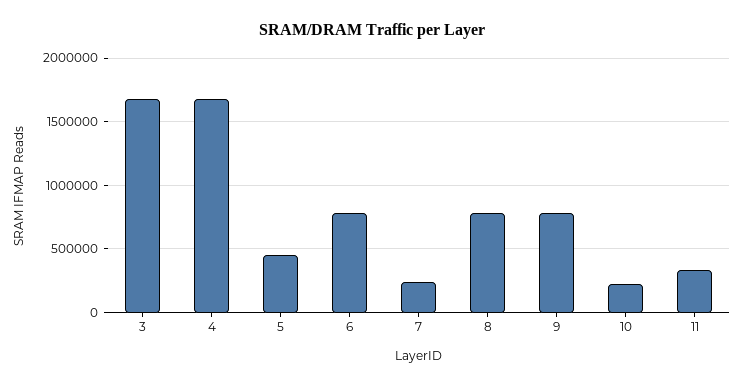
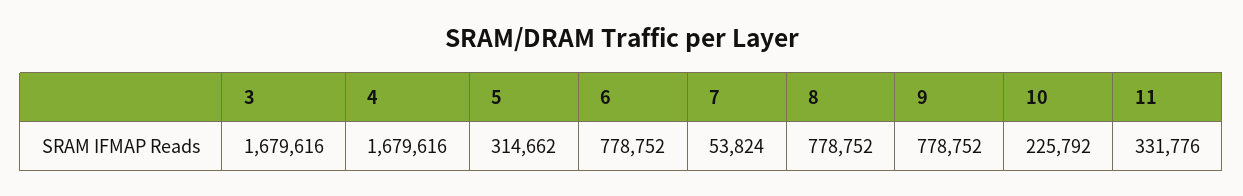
5: 450000 -> 314662
7: 250000 -> 53824

